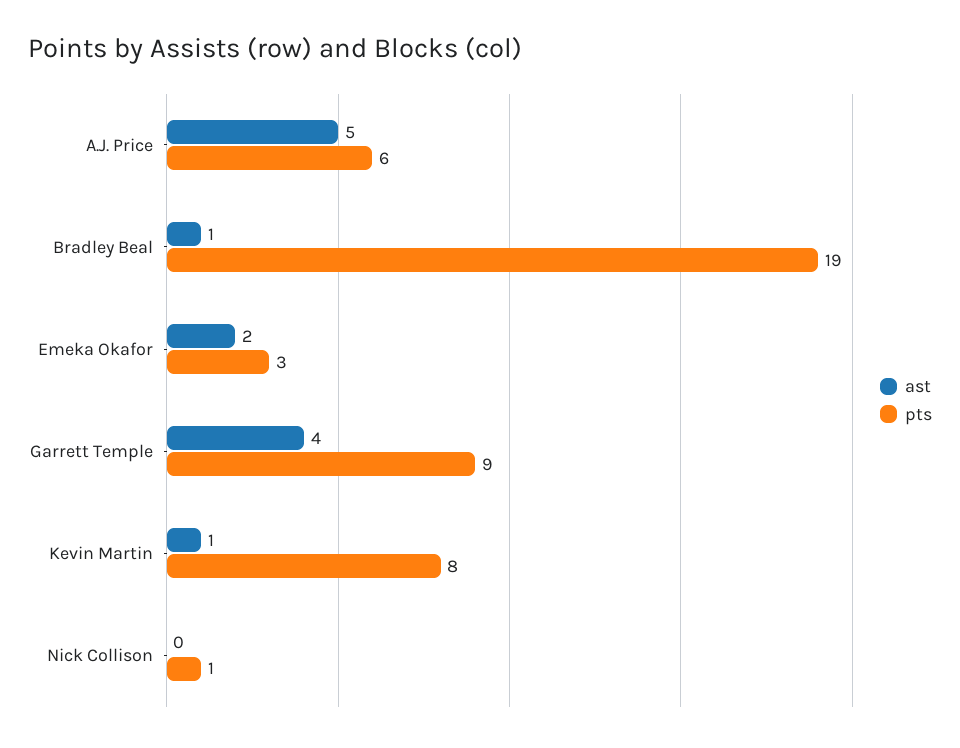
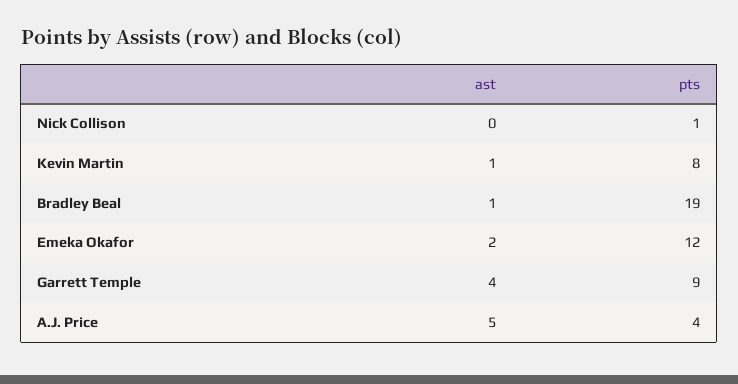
pts, A.J. Price: 6 -> 4
pts, Emeka Okafor: 3 -> 12

